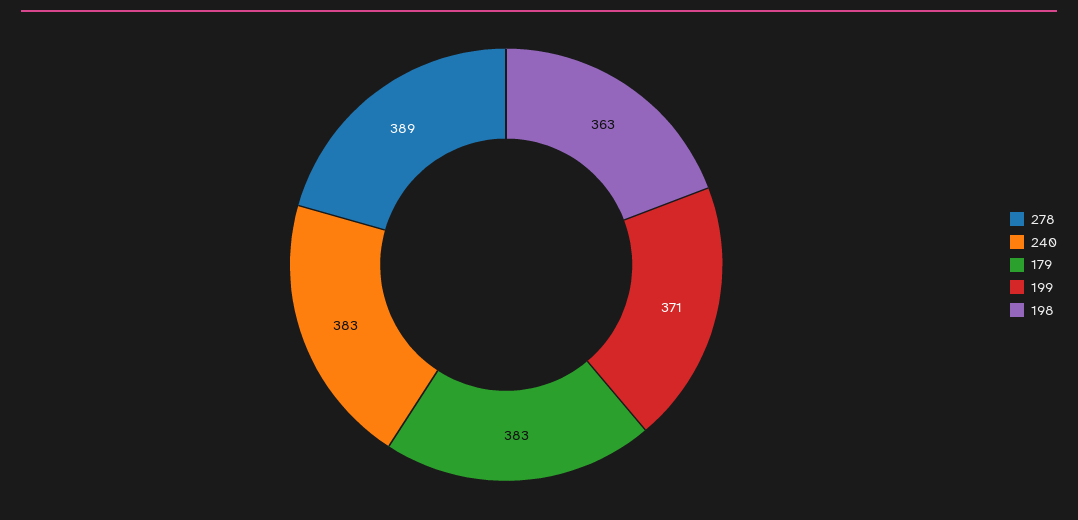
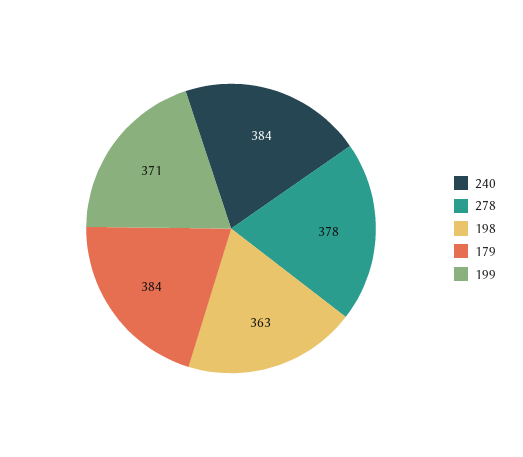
278: 389 -> 378
240: 383 -> 384
179: 383 -> 384

